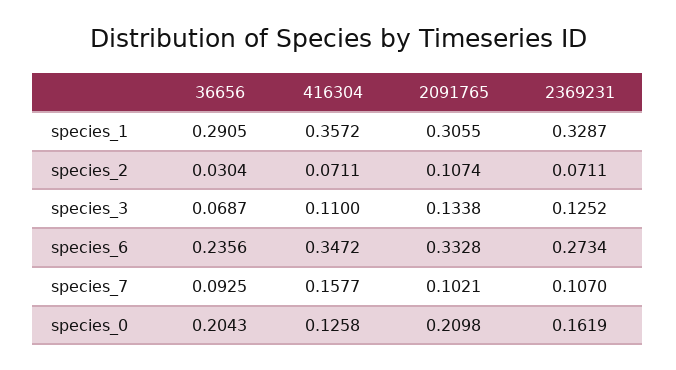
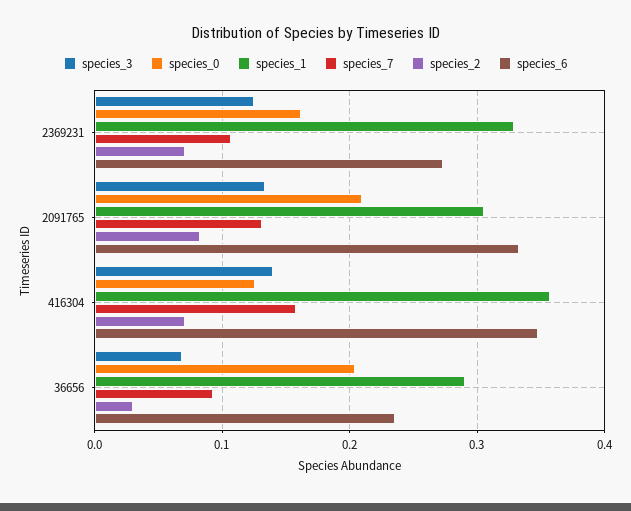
species_2, 2091765: 0.1074 -> 0.08
species_3, 416304: 0.11 -> 0.14
species_7, 2091765: 0.1021 -> 0.13

